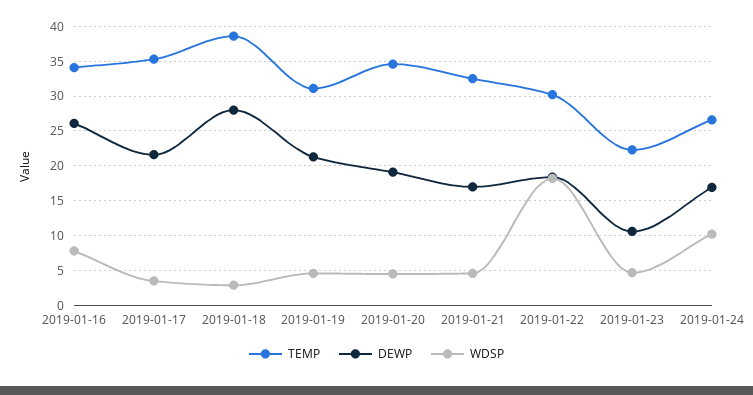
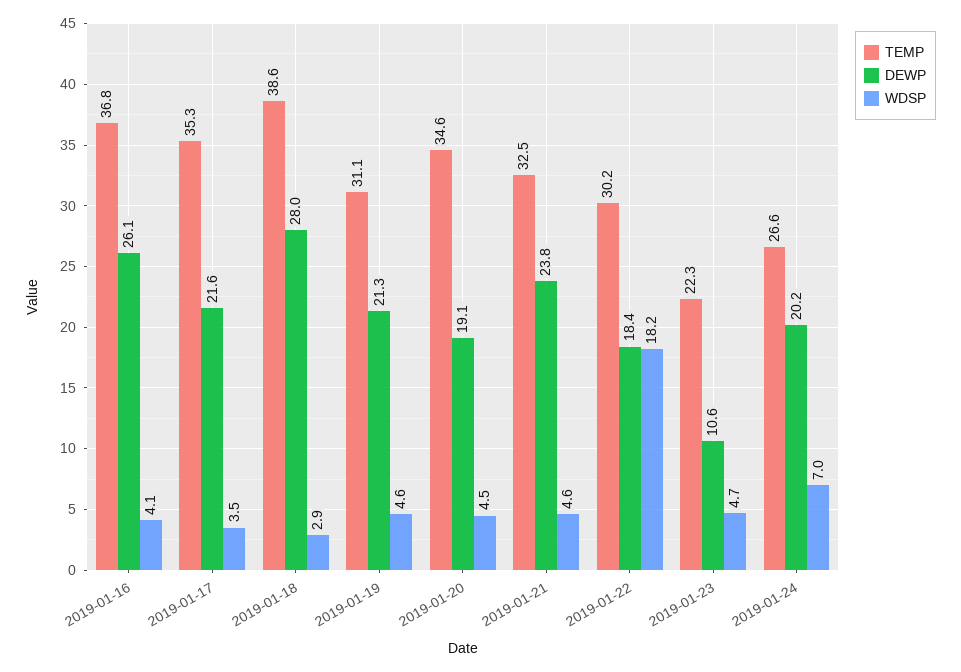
TEMP, 2019-01-16: 34 -> 36.8
WDSP, 2019-01-16: 8 -> 4.1
DEWP, 2019-01-21: 17 -> 23.8
DEWP, 2019-01-24: 17 -> 20.2
WDSP, 2019-01-24: 10 -> 7

